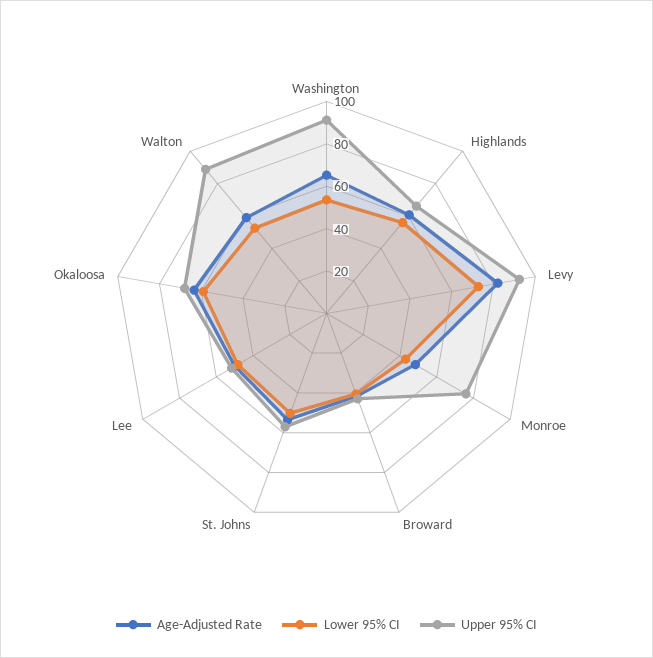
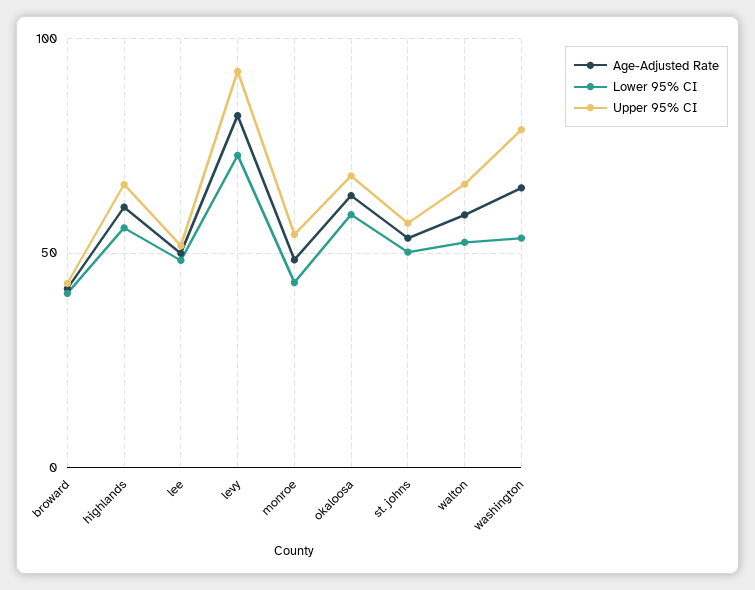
Upper 95% CI, Washington: 90 -> 80
Upper 95% CI, Monroe: 75 -> 55
Upper 95% CI, Walton: 90 -> 65

